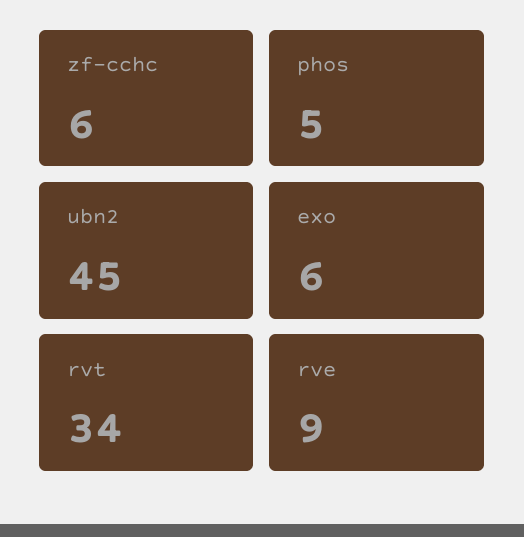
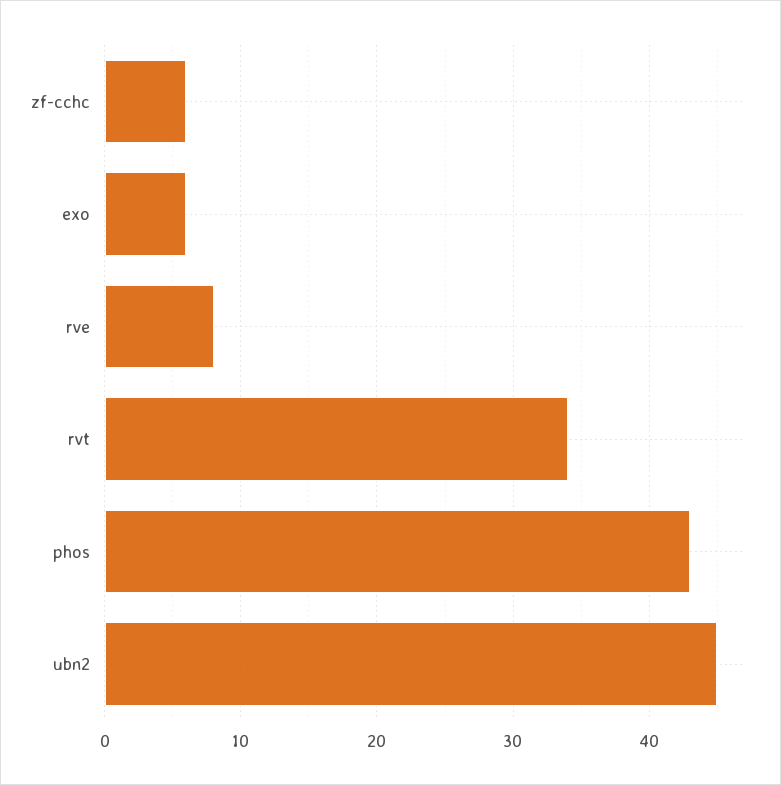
phos: 5 -> 43
rve: 9 -> 8

